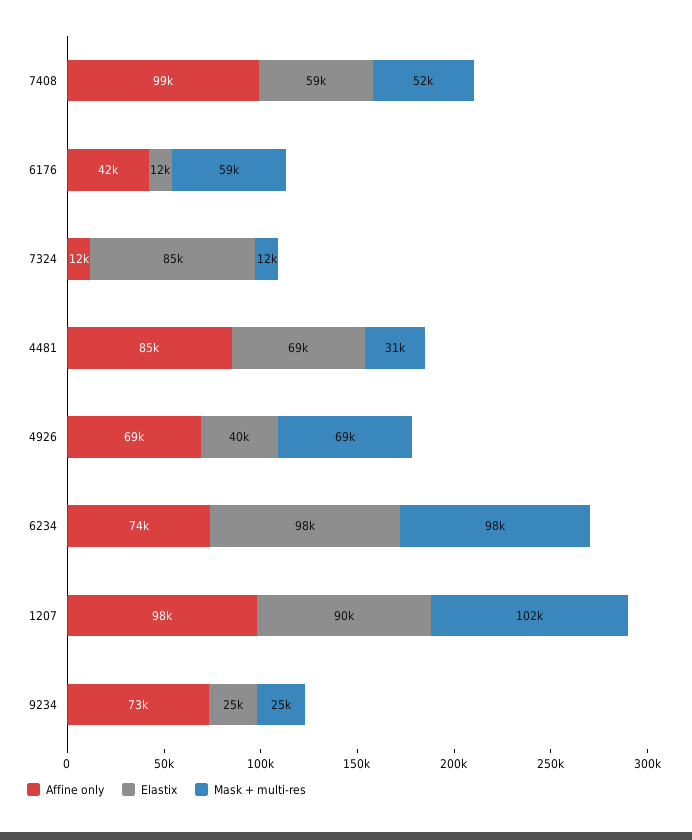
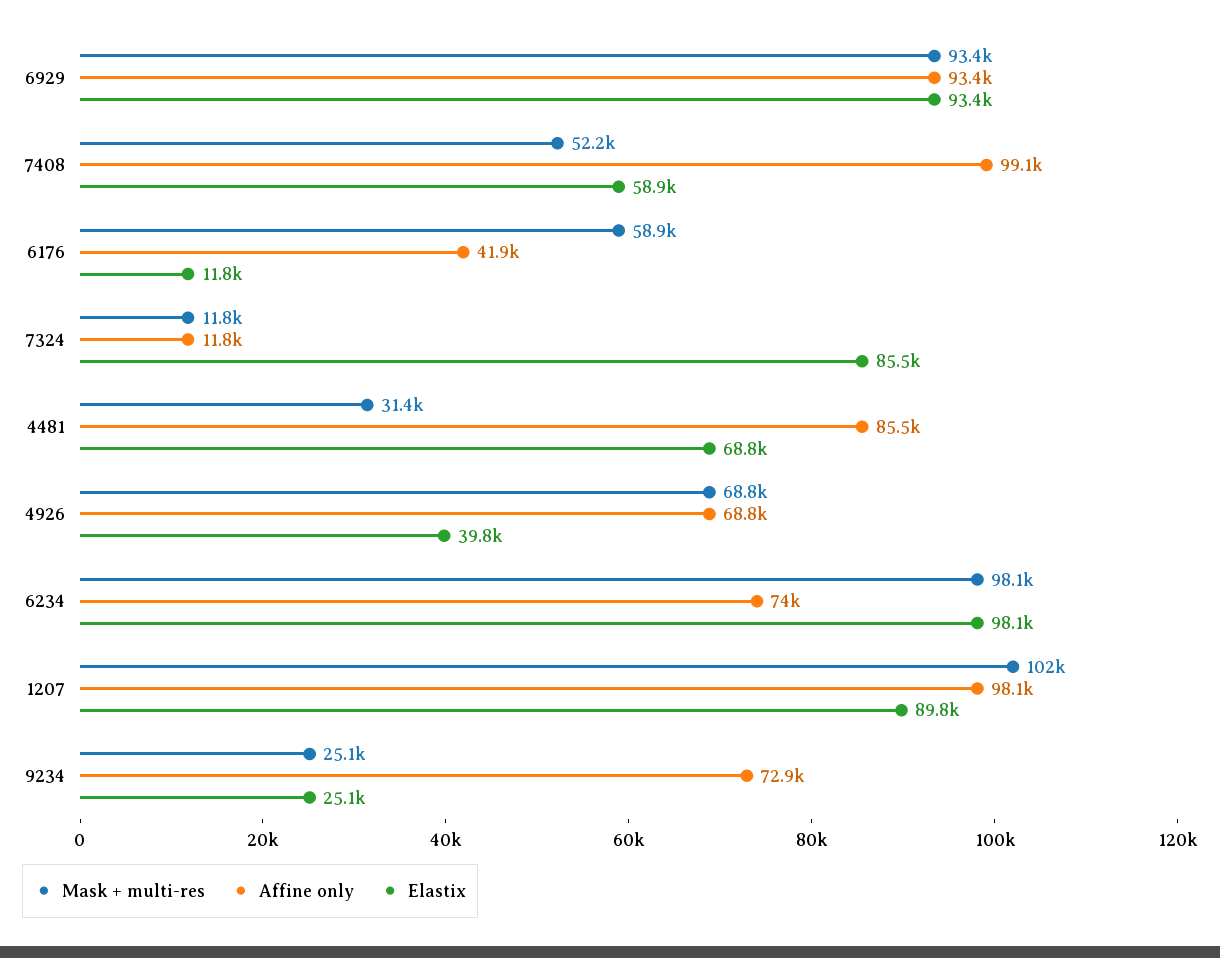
Mask + multi-res, 6929: none -> 93400
Affine only, 6929: none -> 93400
Elastix, 6929: none -> 93400

